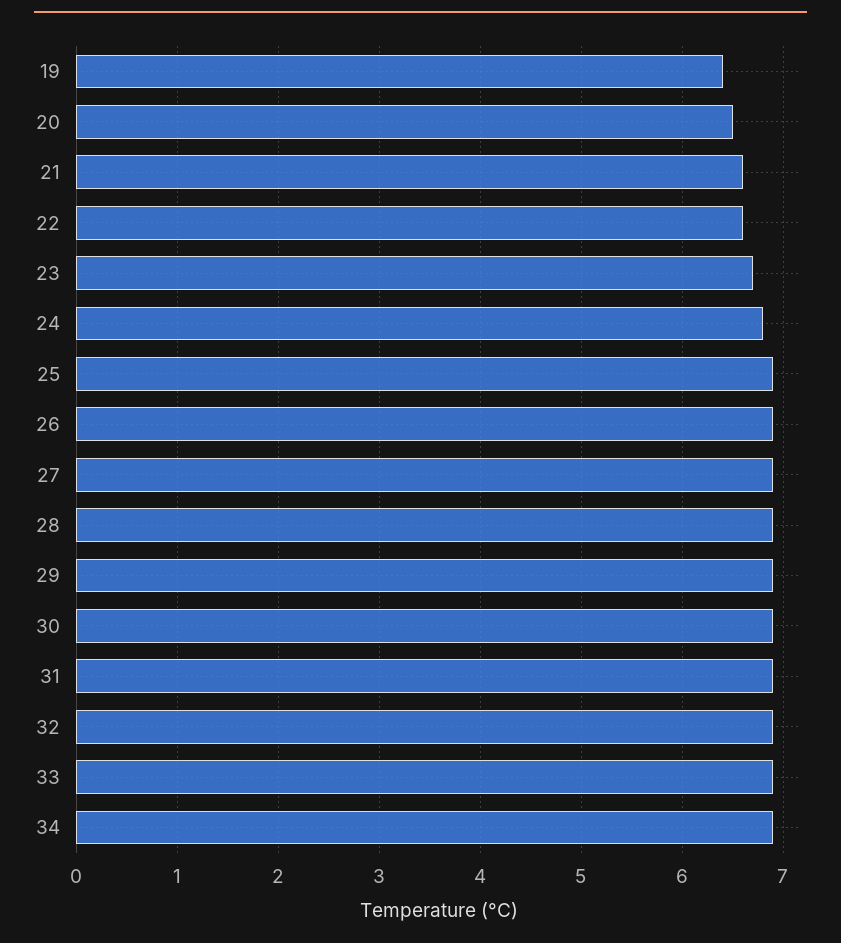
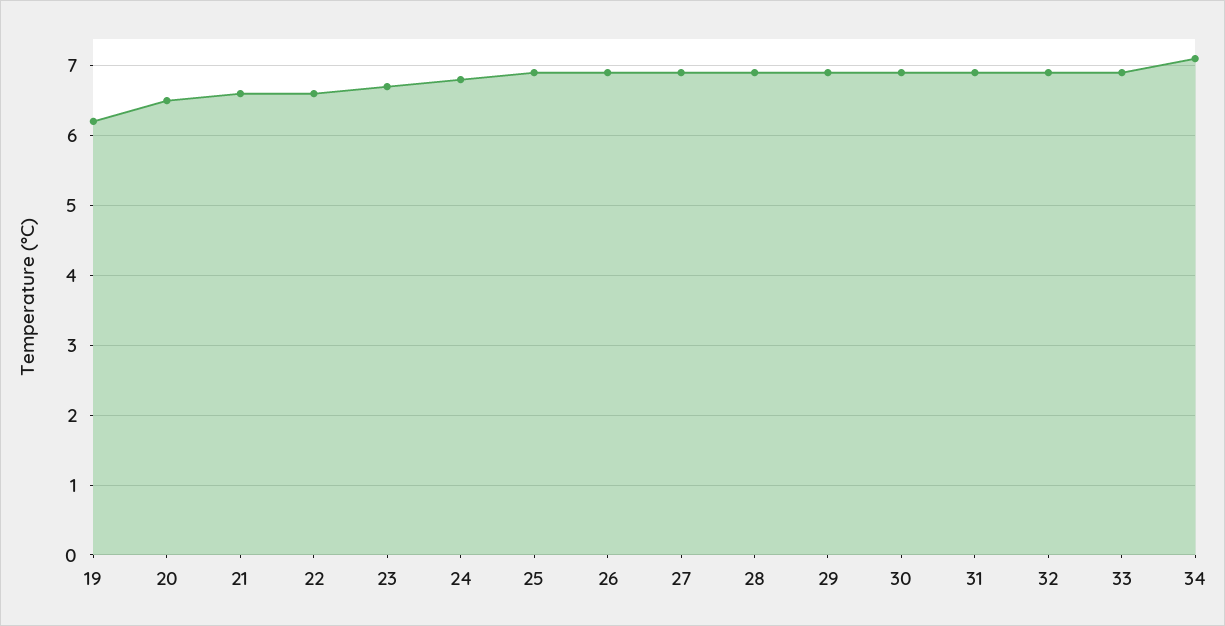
19: 6.4 -> 6.2
34: 6.9 -> 7.1

